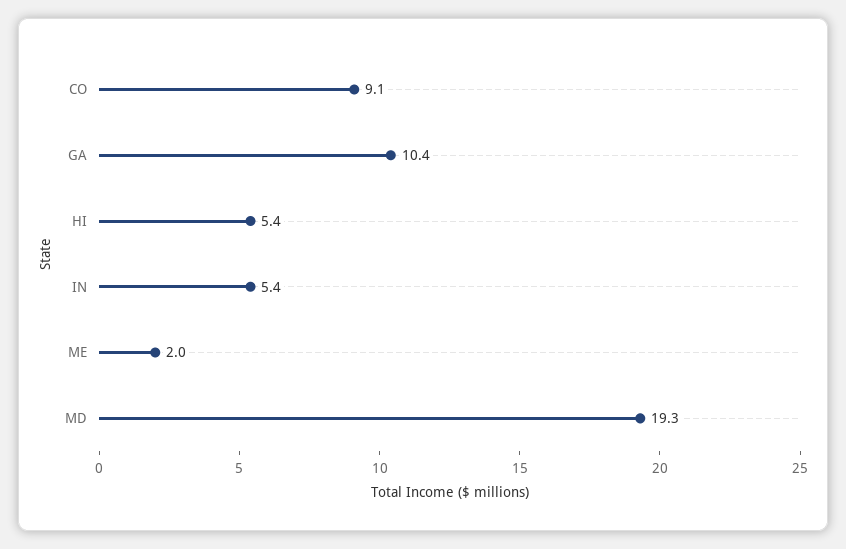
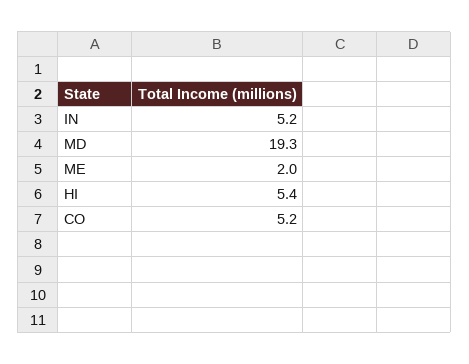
CO: 9.1 -> 5.2
GA: 10.4 -> none
IN: 5.4 -> 5.2

